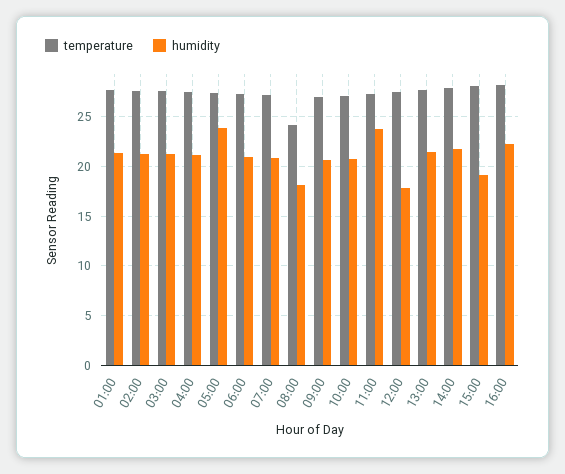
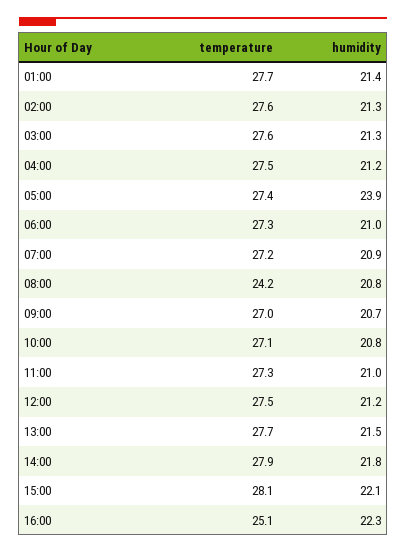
humidity, 08:00: 18 -> 20.8
humidity, 11:00: 24 -> 21
humidity, 12:00: 18 -> 21.2
humidity, 15:00: 19 -> 22.1
temperature, 16:00: 28 -> 25.1

